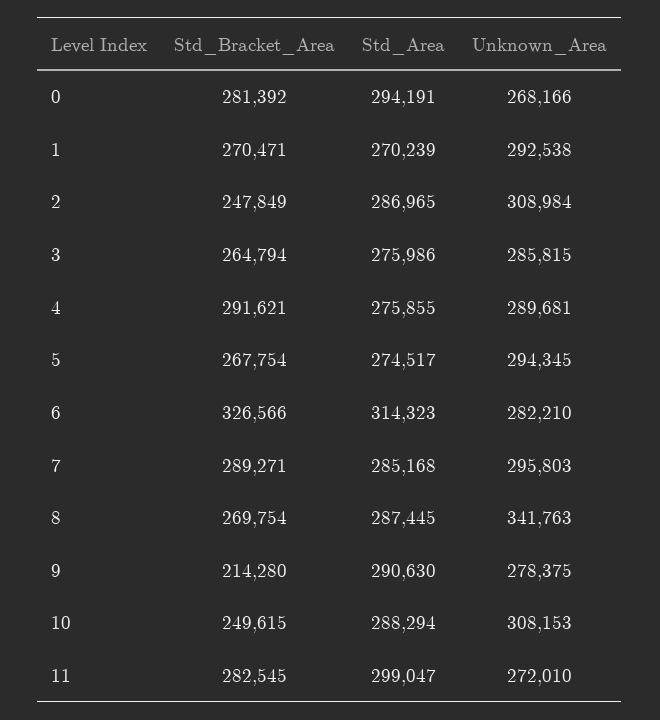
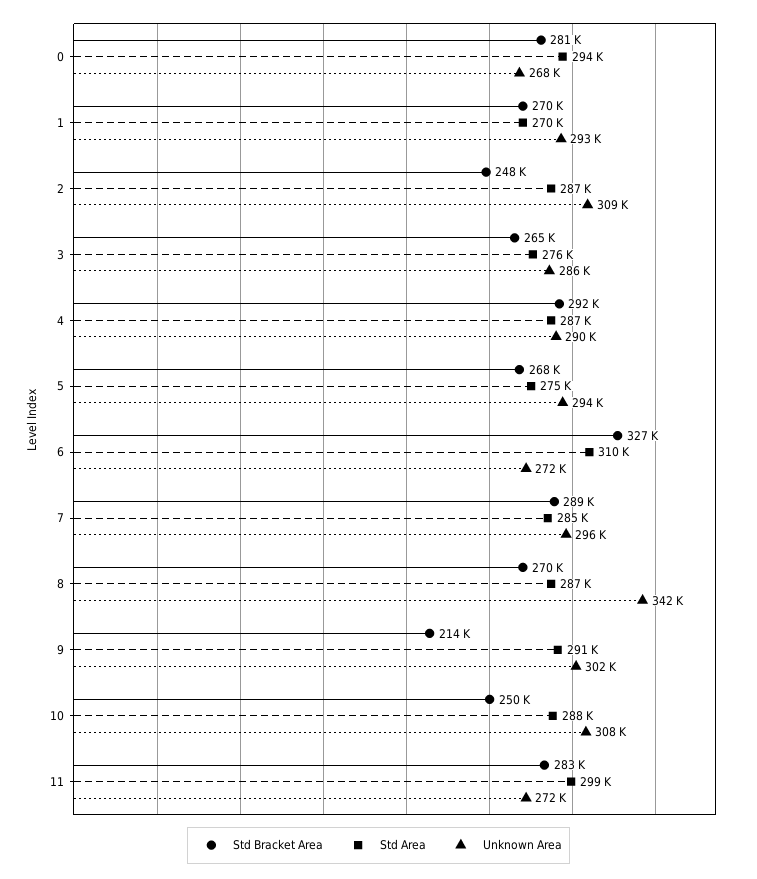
Std_Area, 4: 275855 -> 287000
Std_Area, 6: 314323 -> 310000
Unknown_Area, 6: 282210 -> 272000
Unknown_Area, 9: 278375 -> 302000

